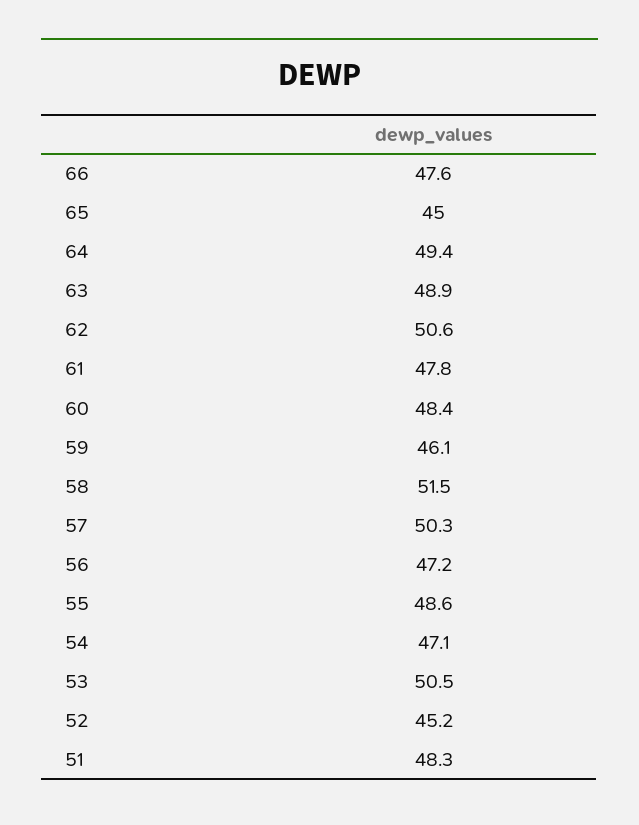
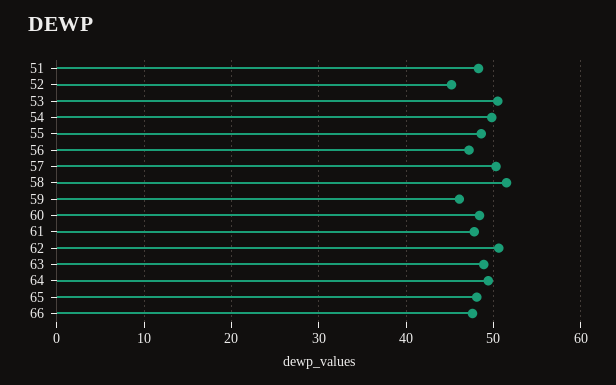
65: 45 -> 48
54: 47.1 -> 50

